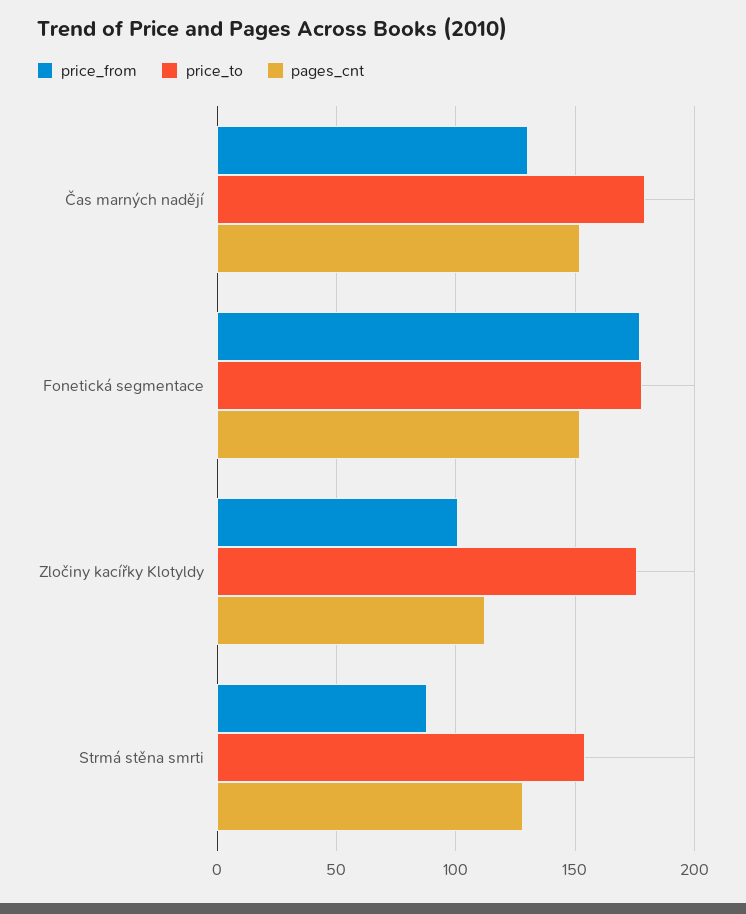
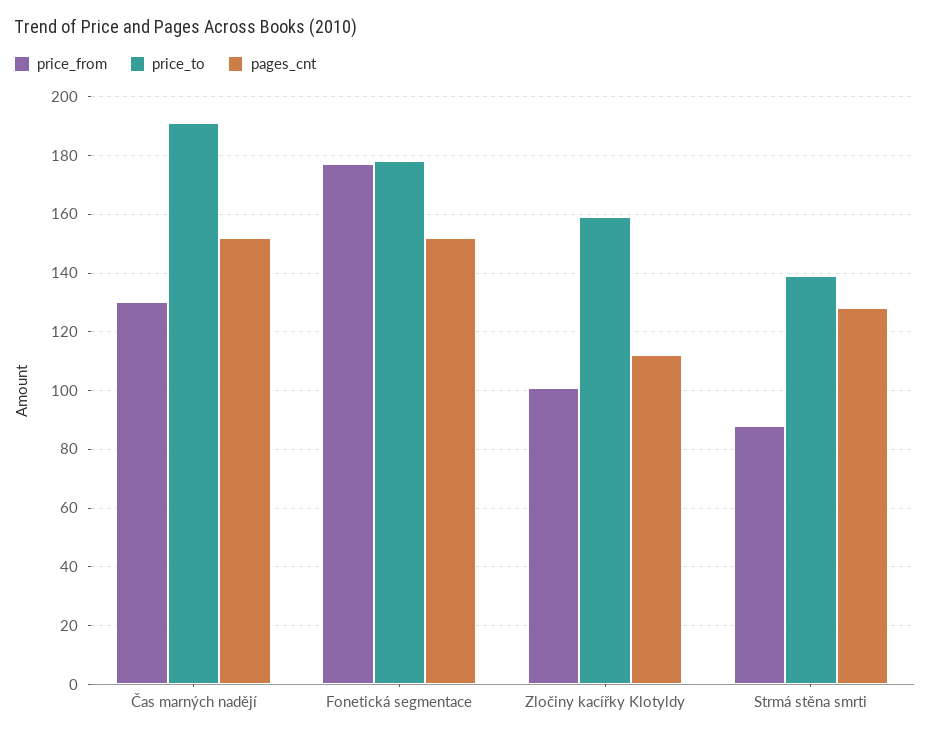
price_to, Čas marných nadějí: 180 -> 190
price_to, Zločiny kacířky Klotyldy: 175 -> 160
price_to, Strmá stěna smrti: 155 -> 140

